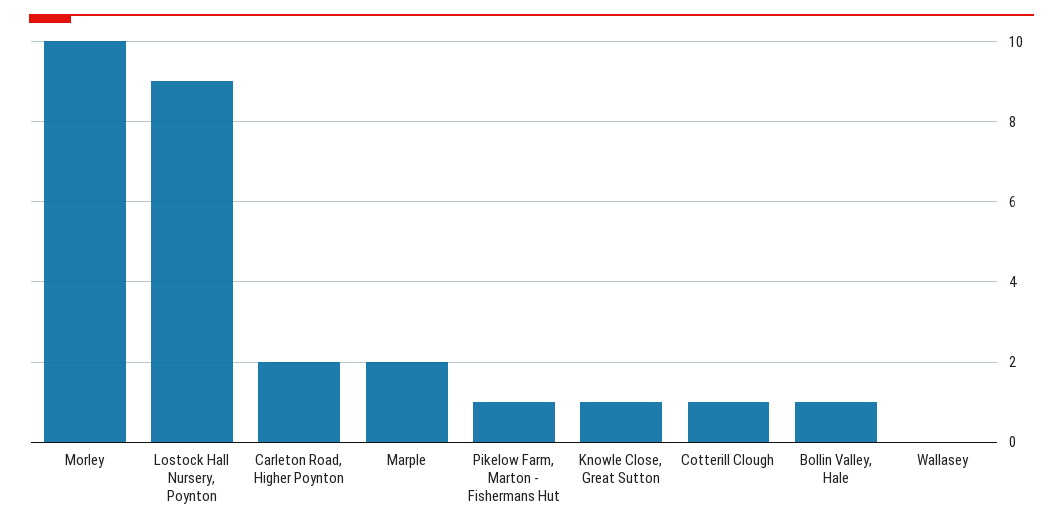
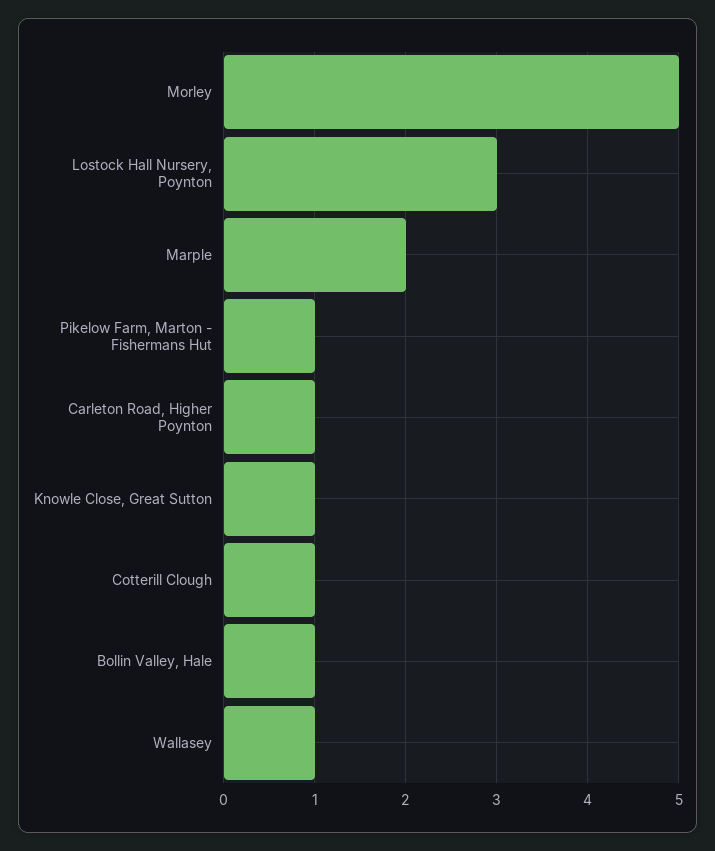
Morley: 10 -> 5
Lostock Hall Nursery, Poynton: 9 -> 3
Carleton Road, Higher Poynton: 2 -> 1
Wallasey: 0 -> 1

